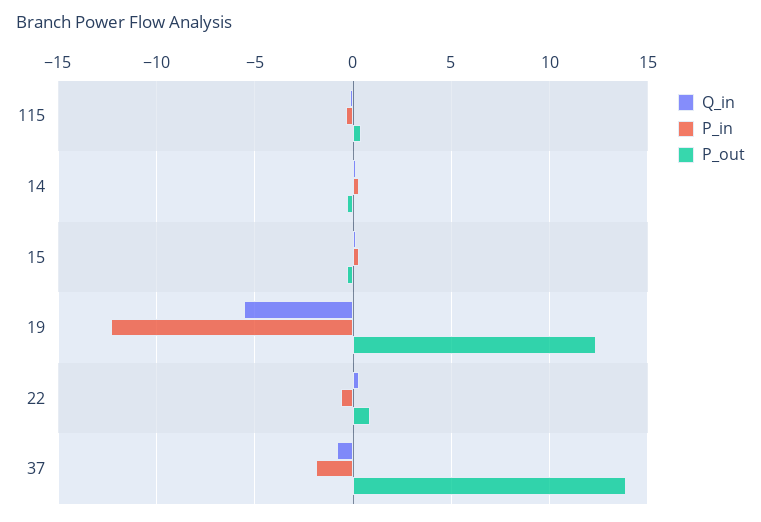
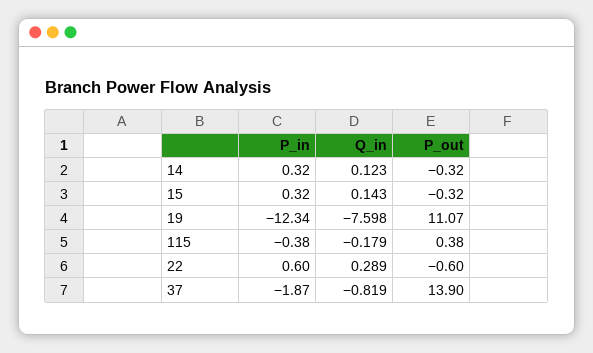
Q_in, 19: -5.5 -> -7.598
P_out, 19: 12.5 -> 11.07
P_in, 22: -0.5 -> 0.6
P_out, 22: 1 -> -0.6

